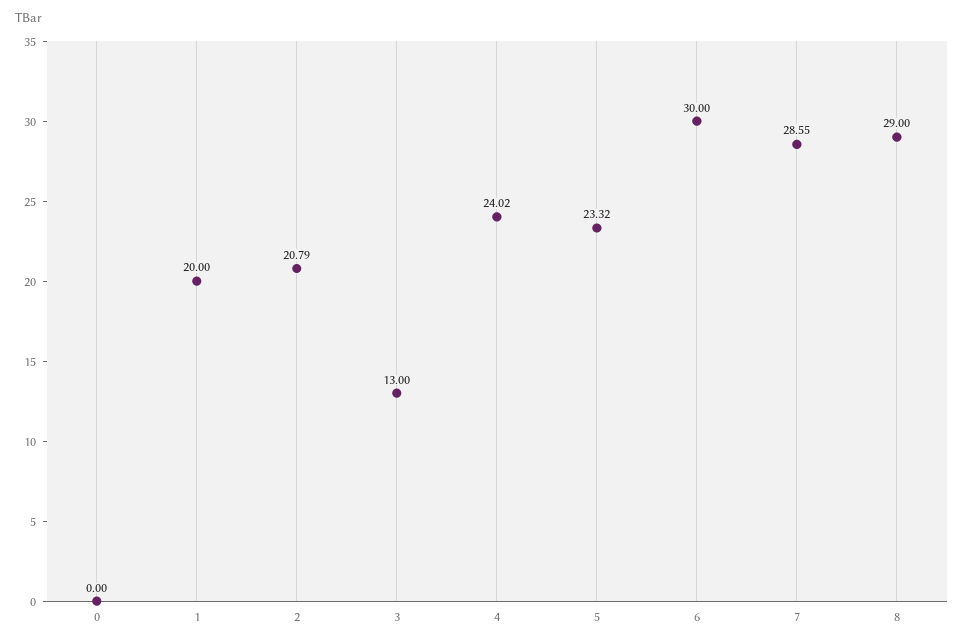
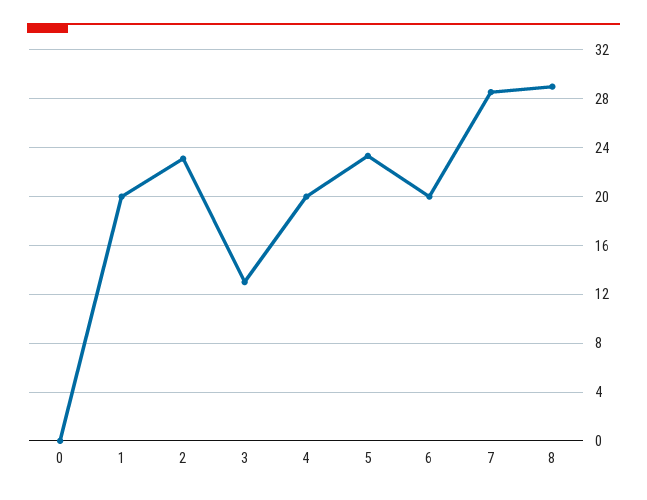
2: 20.79 -> 23
4: 24.02 -> 20
6: 30 -> 20

